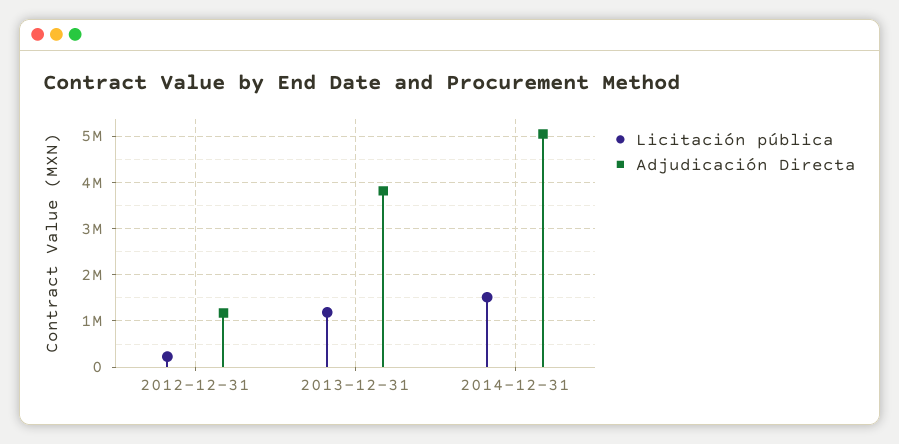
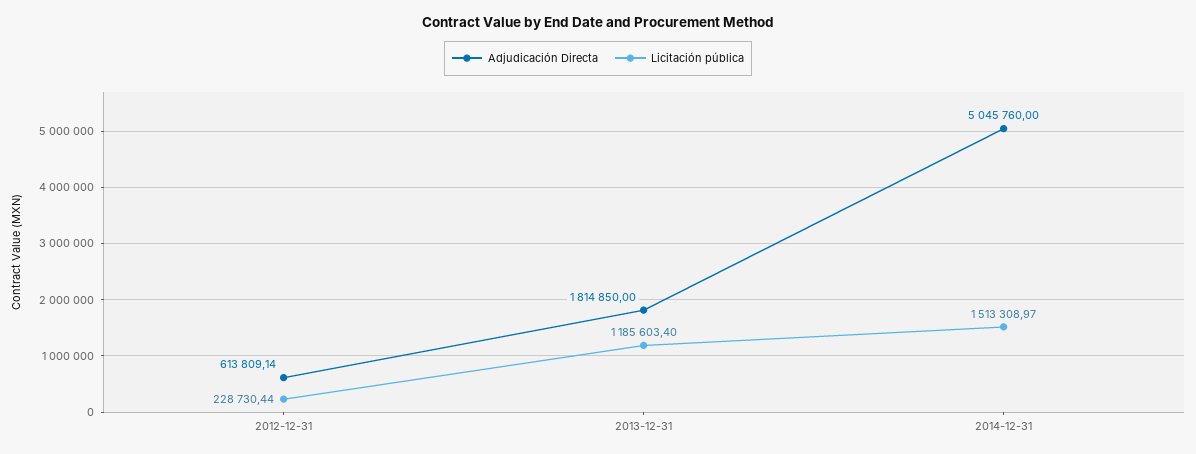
Adjudicación Directa, 2012-12-31: 1200000 -> 613809.14
Adjudicación Directa, 2013-12-31: 3800000 -> 1814850

